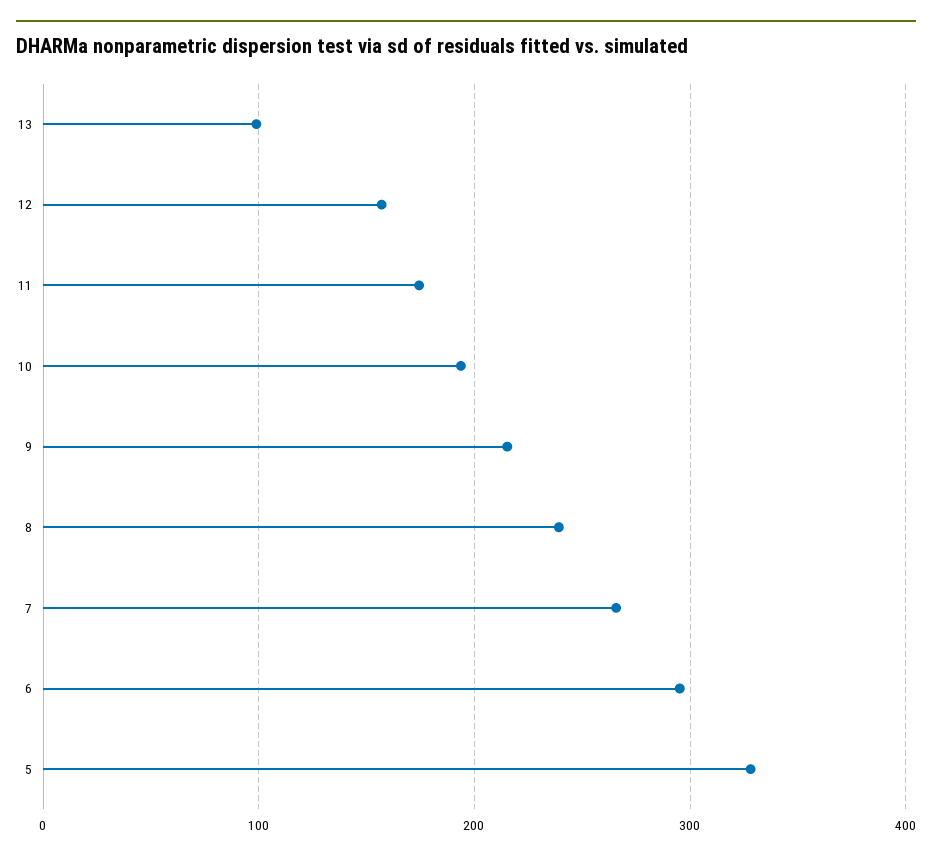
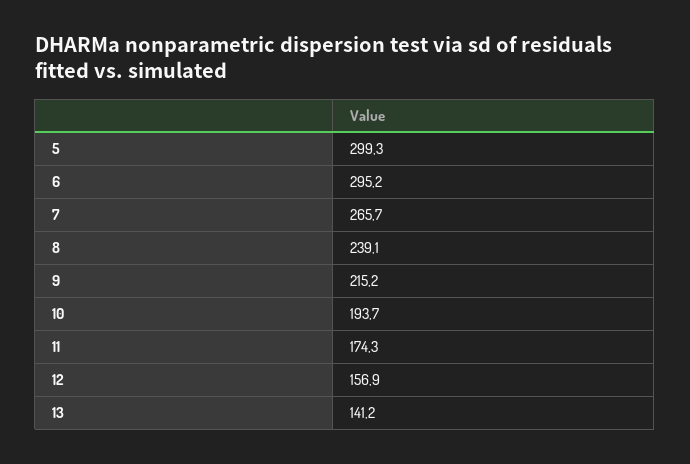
13: 100 -> 141.2
5: 330 -> 299.3

